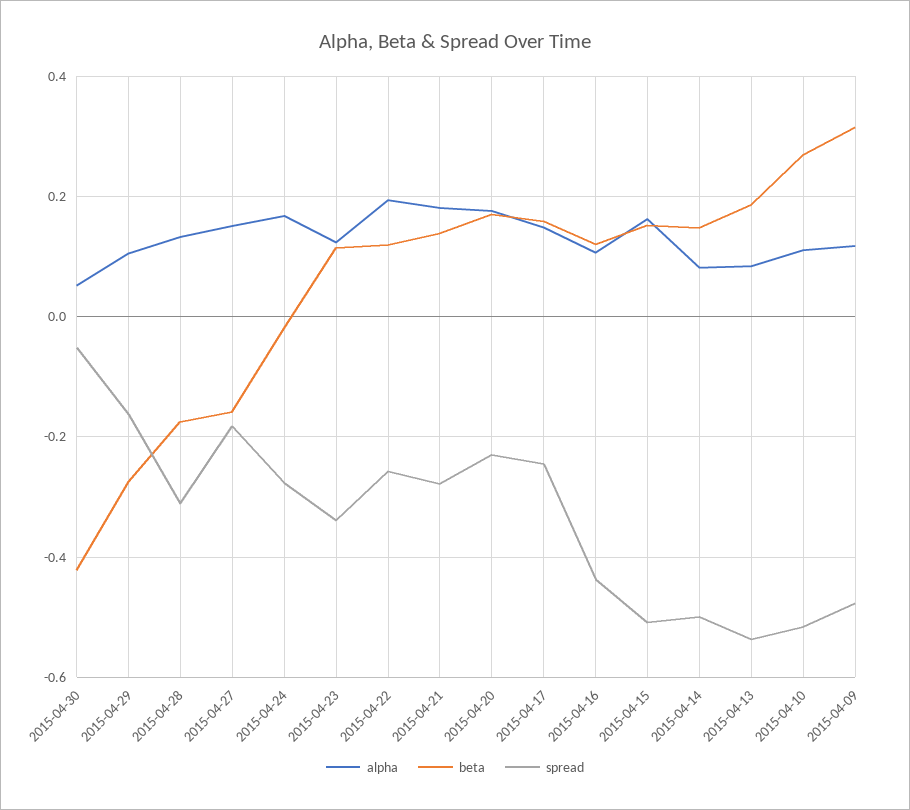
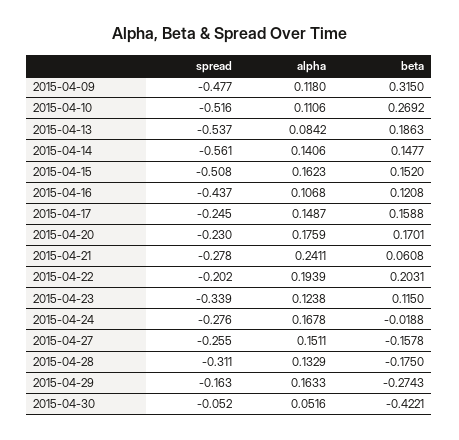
alpha, 2015-04-29: 0.1 -> 0.1633
spread, 2015-04-27: -0.18 -> -0.255
beta, 2015-04-22: 0.12 -> 0.2031
spread, 2015-04-22: -0.26 -> -0.202
alpha, 2015-04-21: 0.18 -> 0.2411
beta, 2015-04-21: 0.14 -> 0.0608
alpha, 2015-04-14: 0.08 -> 0.1406
spread, 2015-04-14: -0.5 -> -0.561

